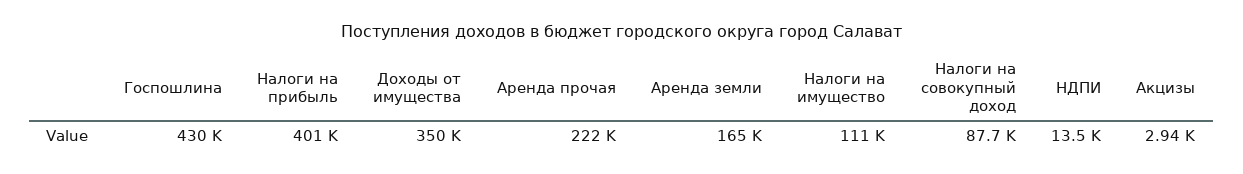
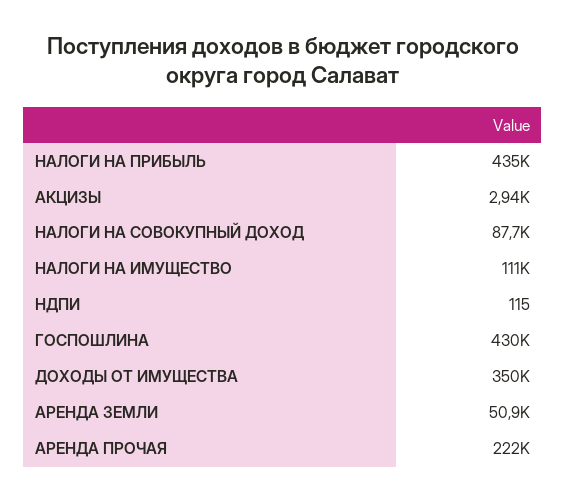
Налоги на прибыль: 401000 -> 435000
Аренда земли: 165000 -> 50900
НДПИ: 13500 -> 115

